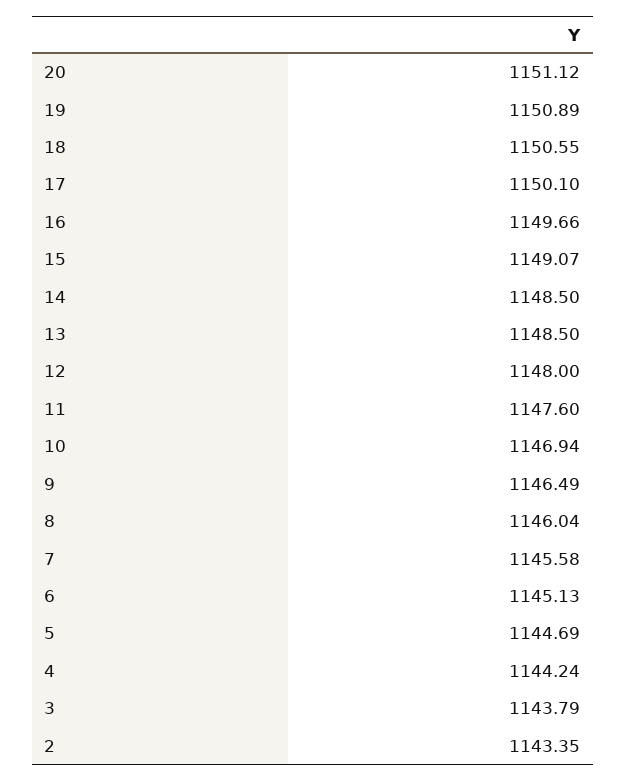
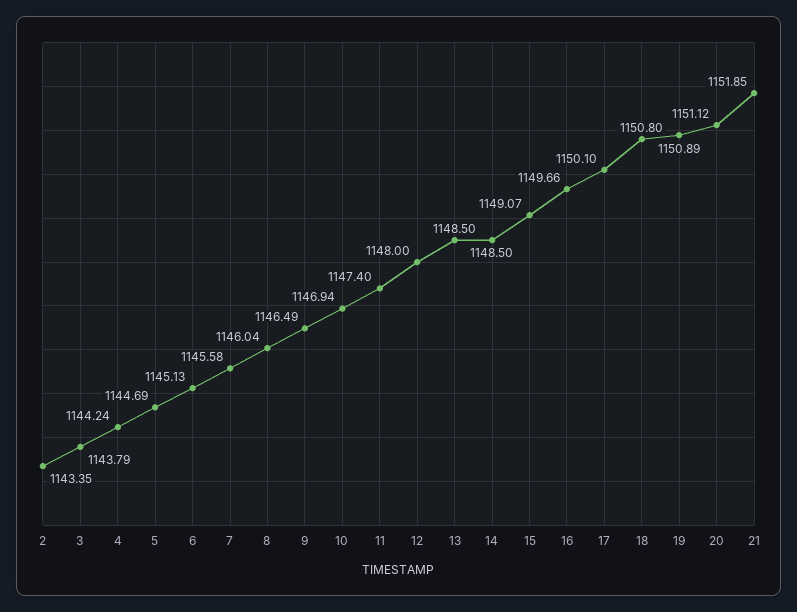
18: 1150.55 -> 1150.8
11: 1147.6 -> 1147.4
21: none -> 1151.85

